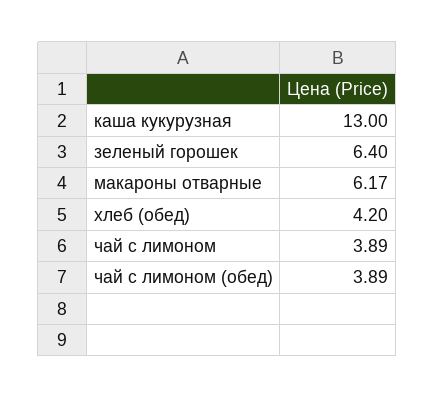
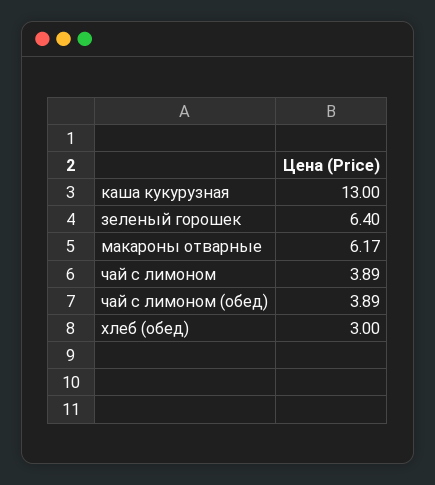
хлеб (обед): 4.2 -> 3

